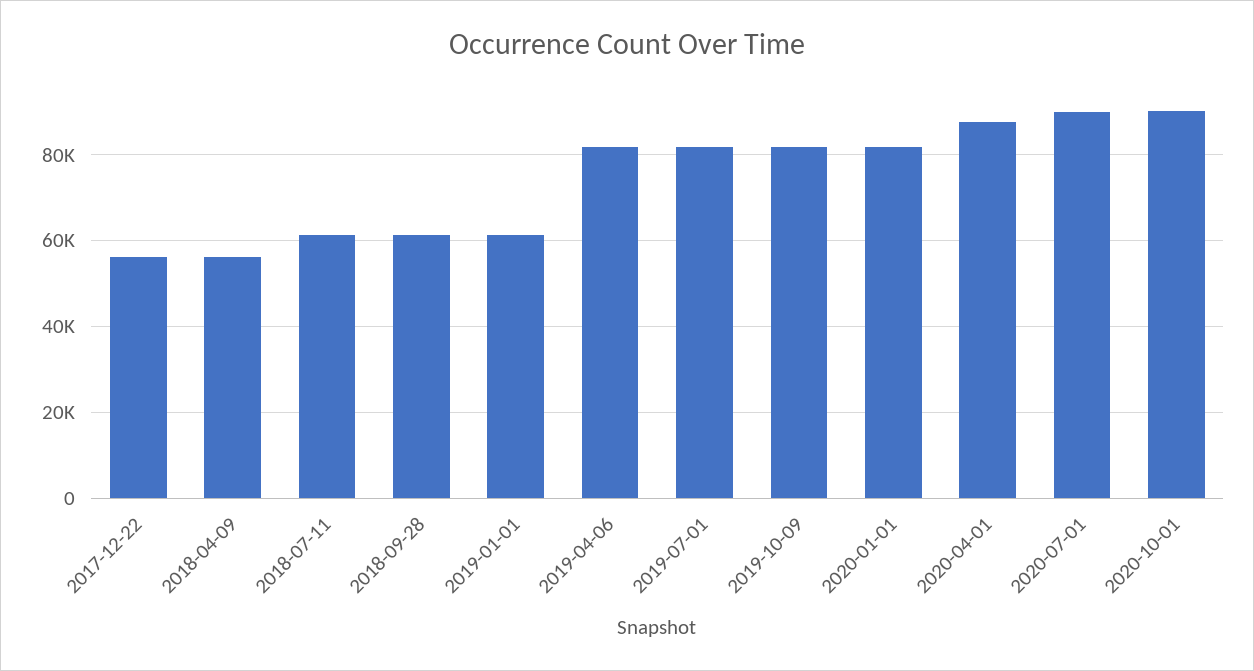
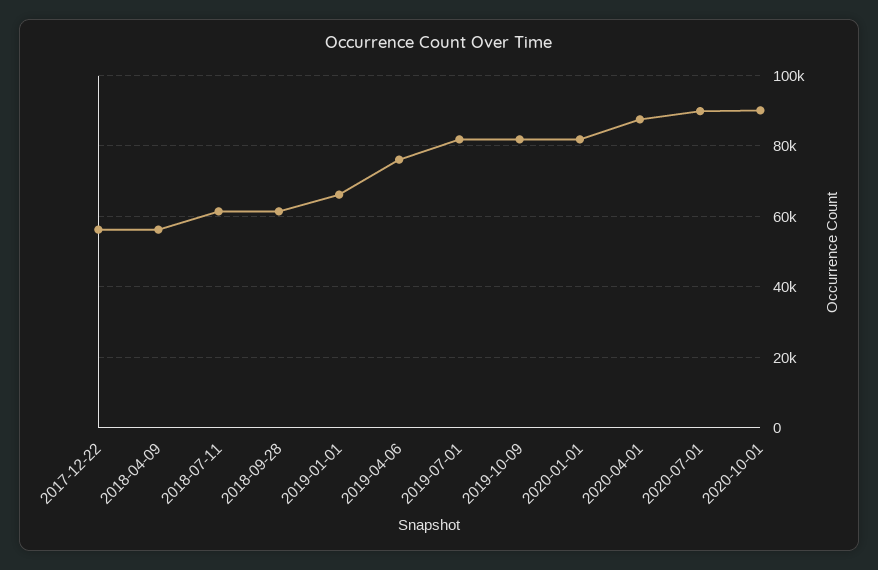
2019-01-01: 62000 -> 66000
2019-04-06: 82000 -> 76000

